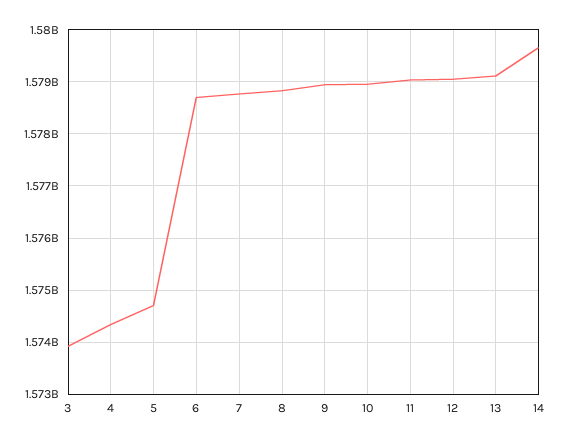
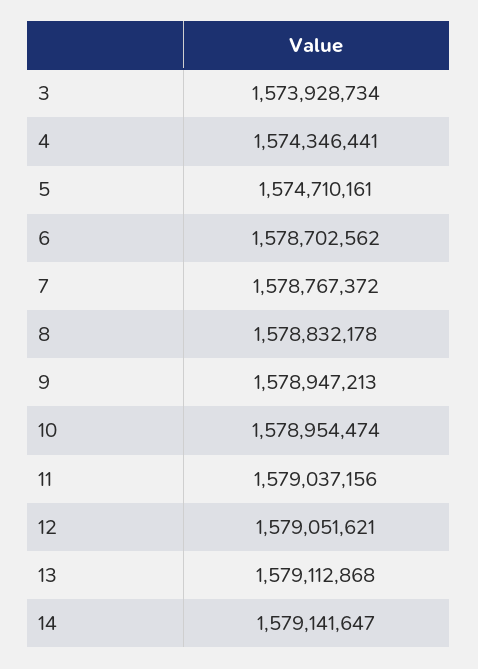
14: 1579600000 -> 1579141647

